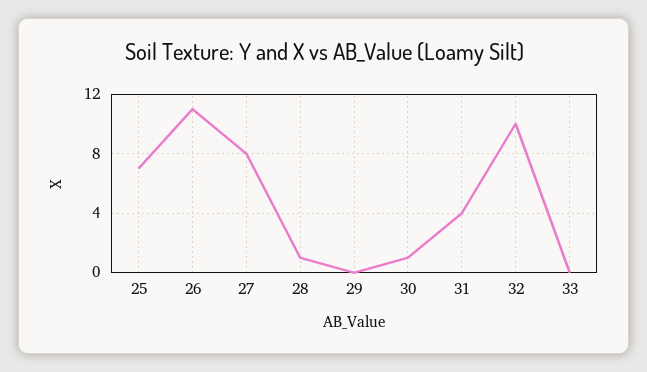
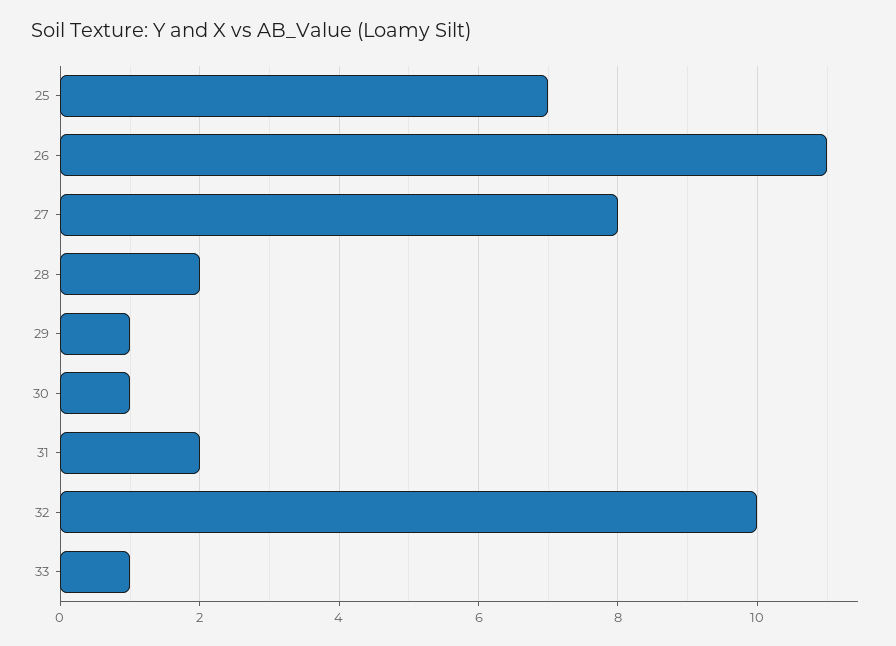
28: 1 -> 2
29: 0 -> 1
31: 4 -> 2
33: 0 -> 1

